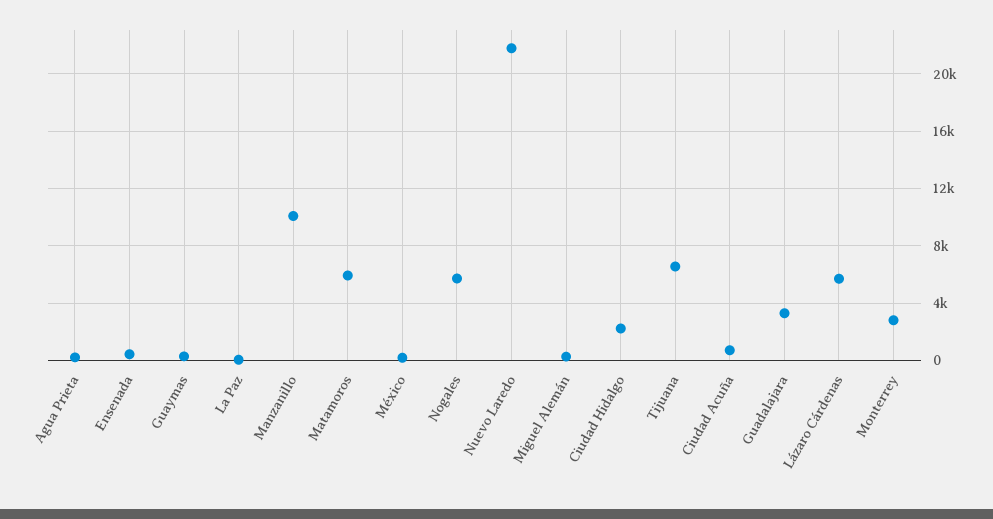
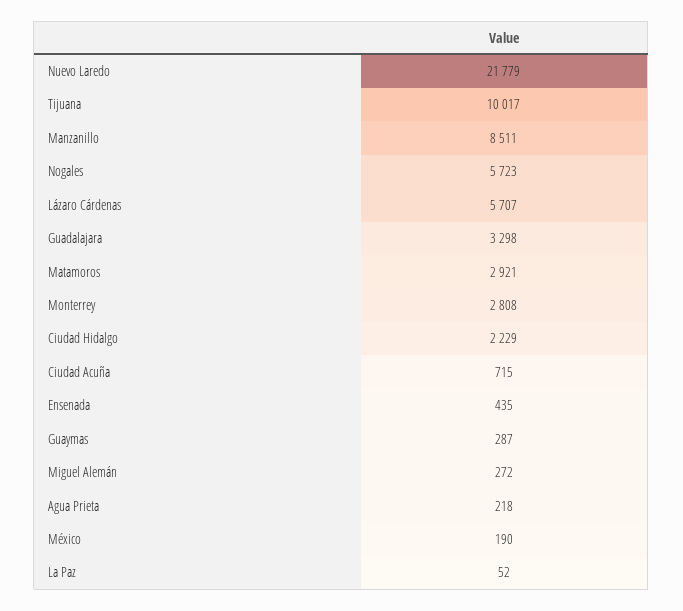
Manzanillo: 10000 -> 8511
Matamoros: 6000 -> 2921
Tijuana: 6500 -> 10017

